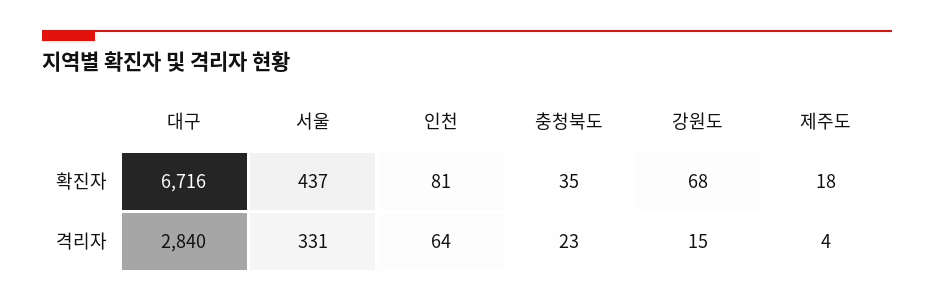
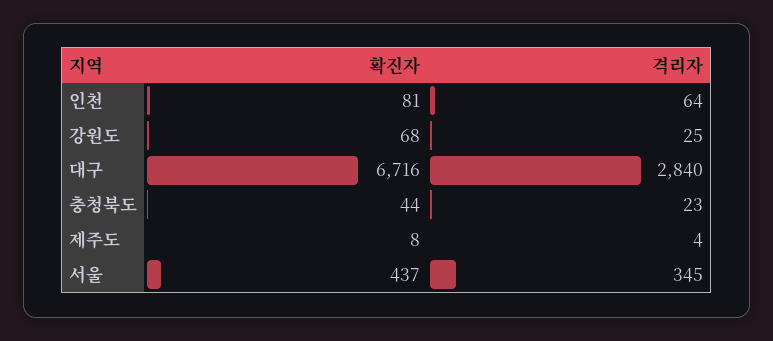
충청북도, 확진자: 35 -> 44
제주도, 확진자: 18 -> 8
서울, 격리자: 331 -> 345
강원도, 격리자: 15 -> 25

